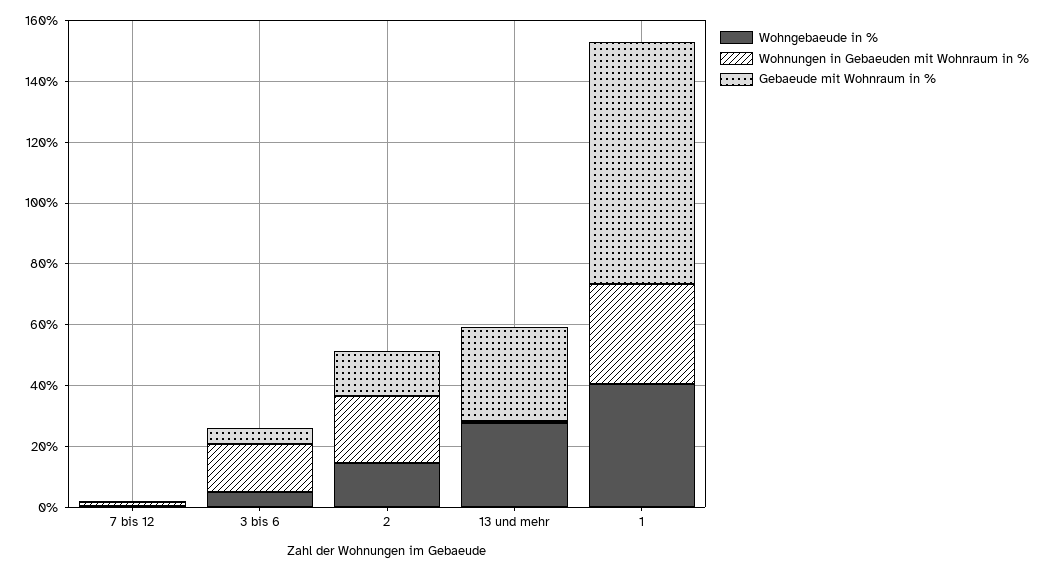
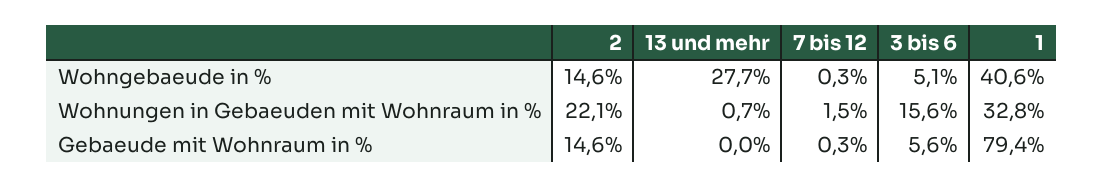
Gebaeude mit Wohnraum in %, 13 und mehr: 30 -> 0

